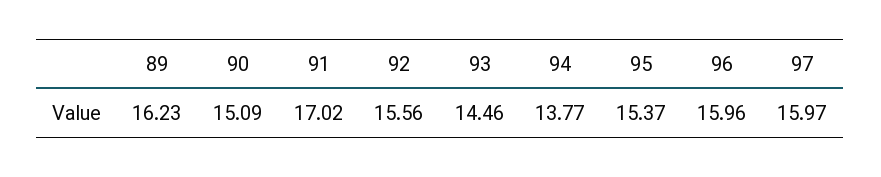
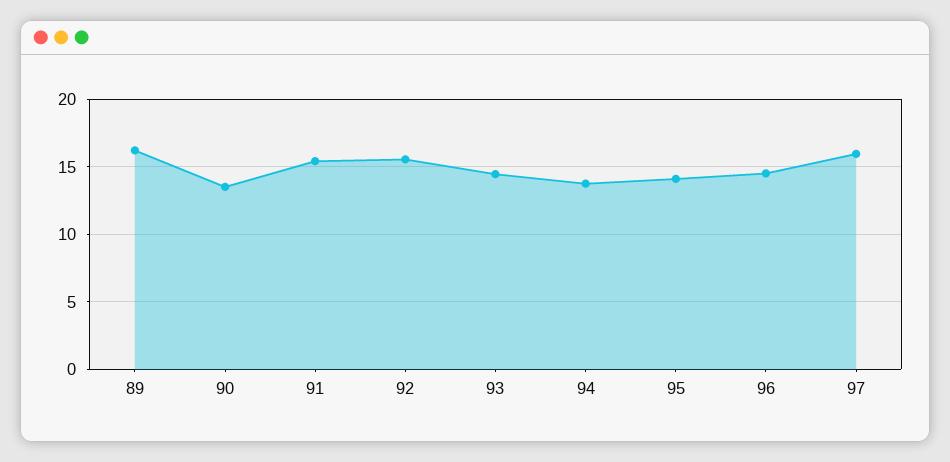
90: 15.09 -> 13.5
91: 17.02 -> 15.5
95: 15.37 -> 14
96: 15.96 -> 14.5

